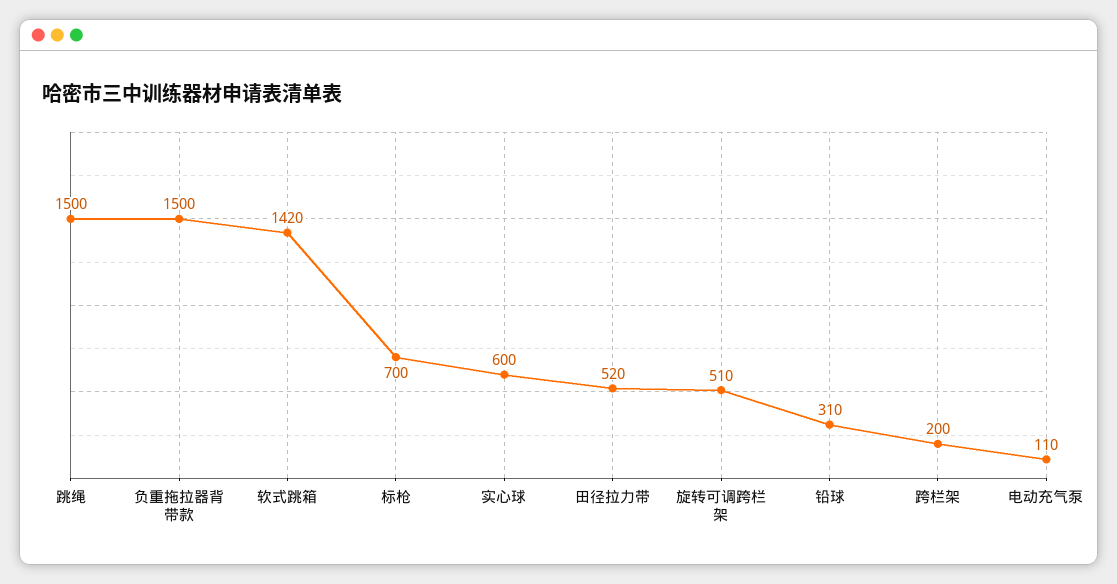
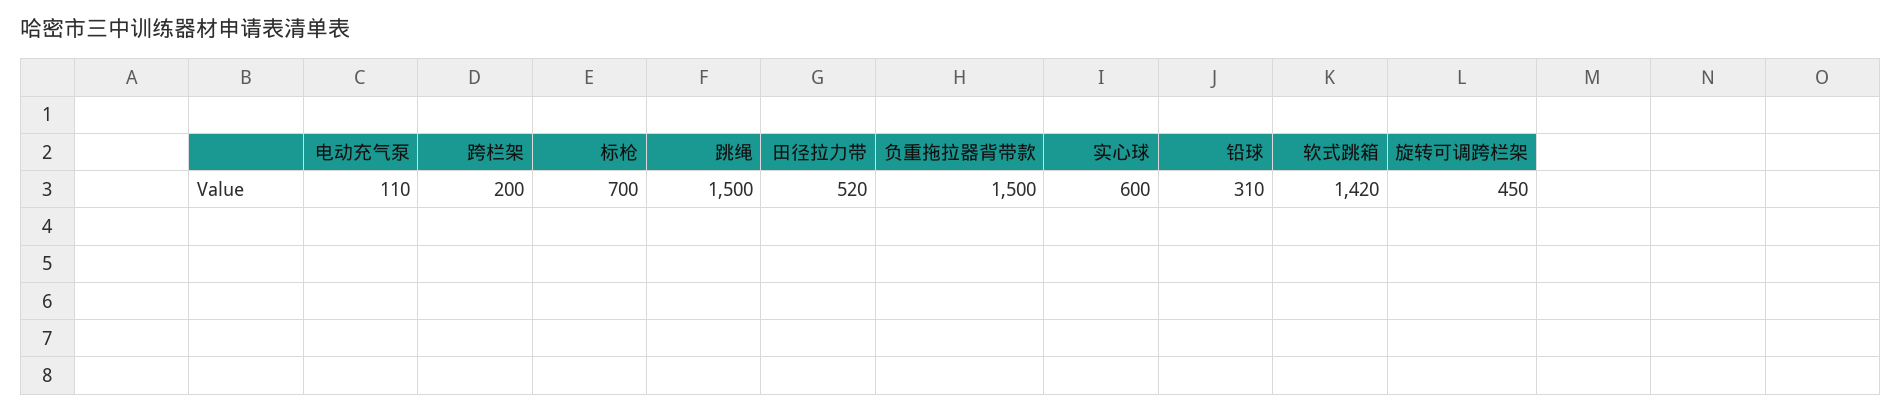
旋转可调跨栏架: 510 -> 450

